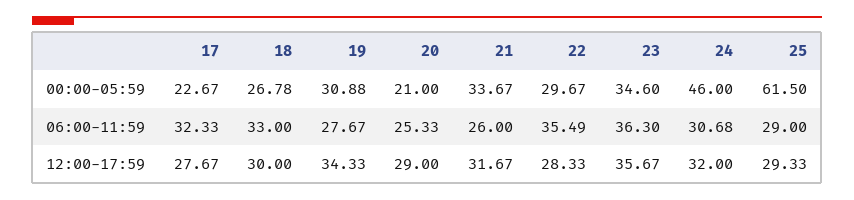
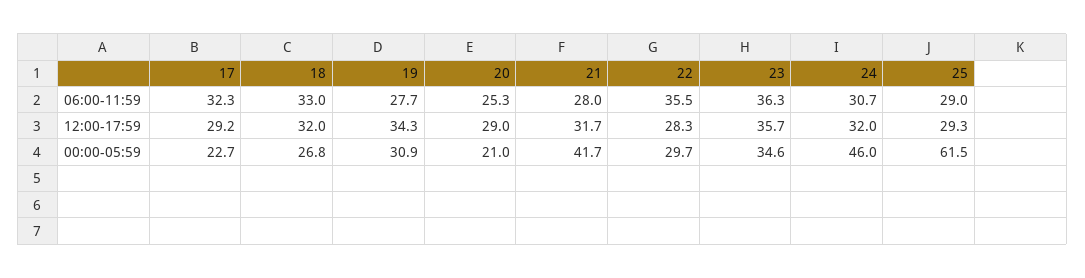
21, 00:00-05:59: 33.67 -> 41.7
21, 06:00-11:59: 26 -> 28
17, 12:00-17:59: 27.67 -> 29.2
18, 12:00-17:59: 30 -> 32

